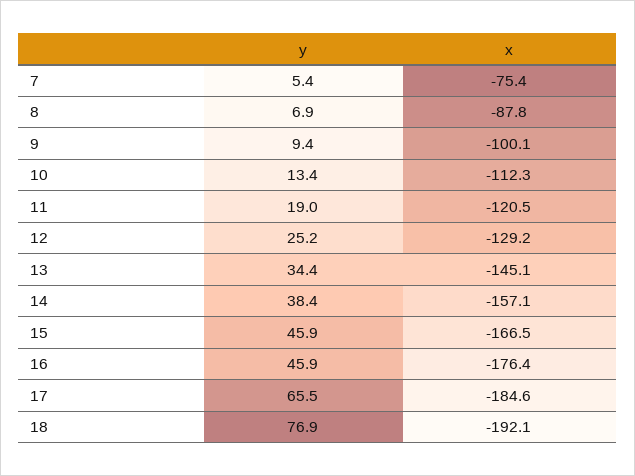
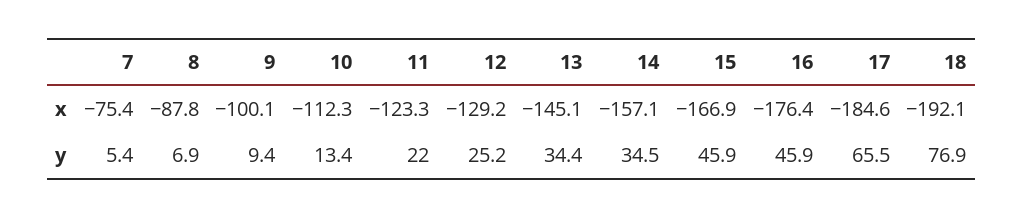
y, 11: 19 -> 22
x, 11: -120.5 -> -123.3
y, 14: 38.4 -> 34.5
x, 15: -166.5 -> -166.9

